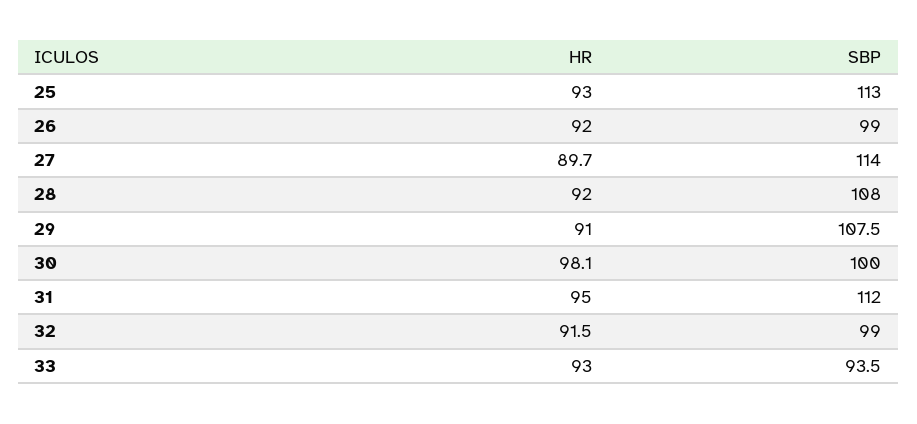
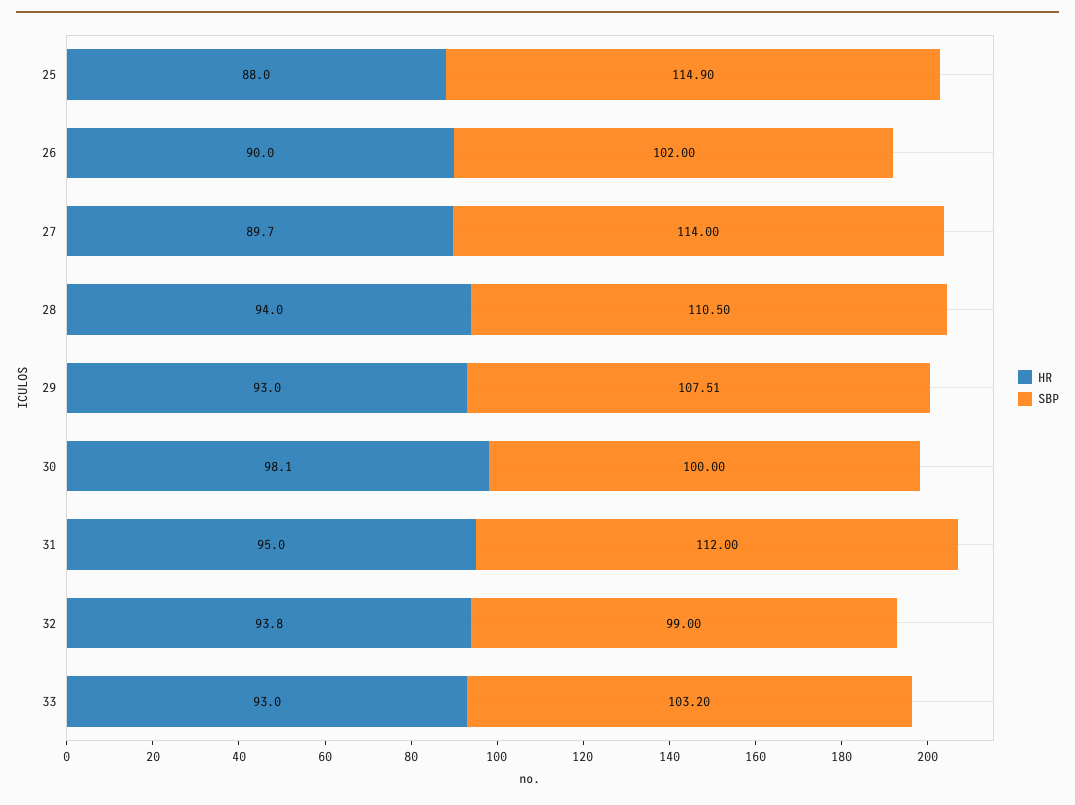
HR, 25: 93 -> 88
SBP, 25: 113 -> 114.9
HR, 26: 92 -> 90
SBP, 26: 99 -> 102
HR, 28: 92 -> 94
SBP, 28: 108 -> 110.5
HR, 29: 91 -> 93
HR, 32: 91.5 -> 93.8
SBP, 33: 93.5 -> 103.2

